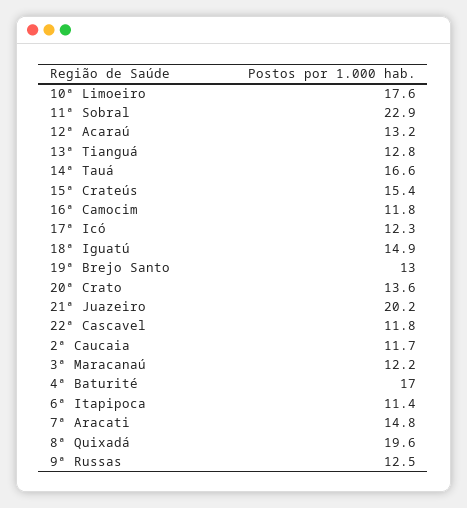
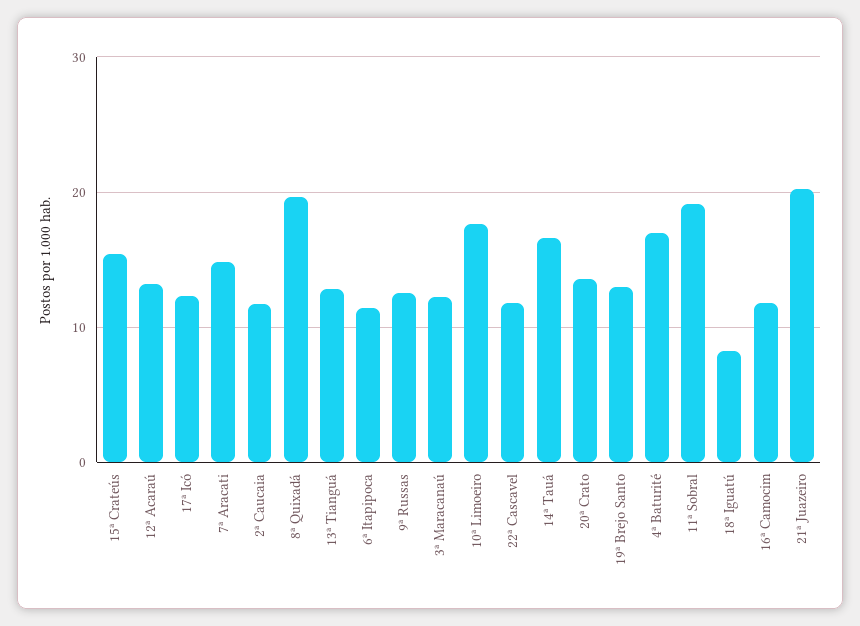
11ª Sobral: 22.9 -> 19
18ª Iguatú: 14.9 -> 8

